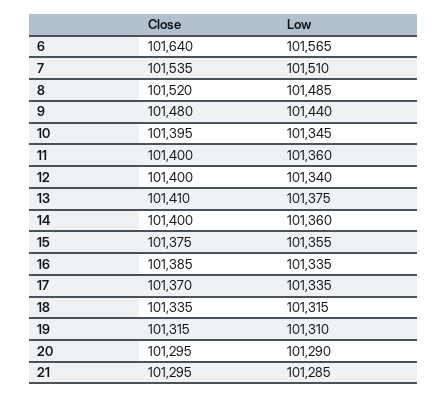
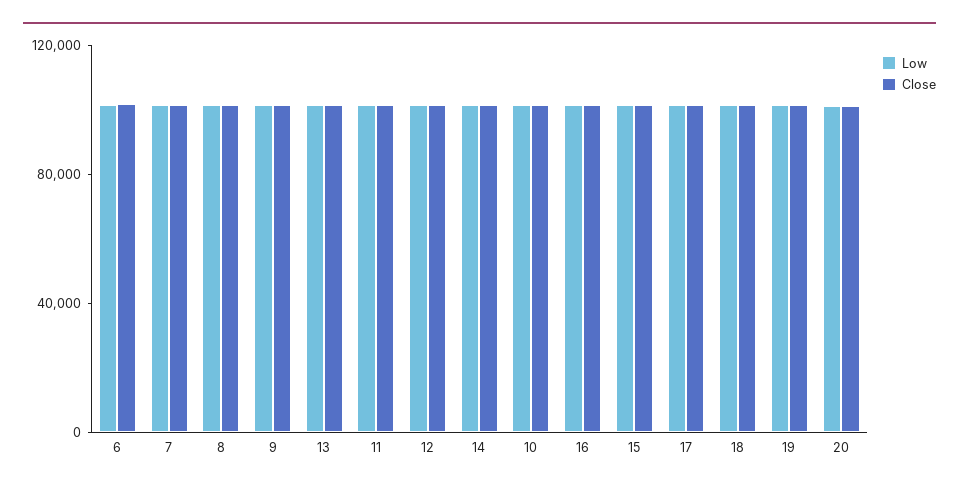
Close, 21: 101295 -> none
Low, 21: 101285 -> none

